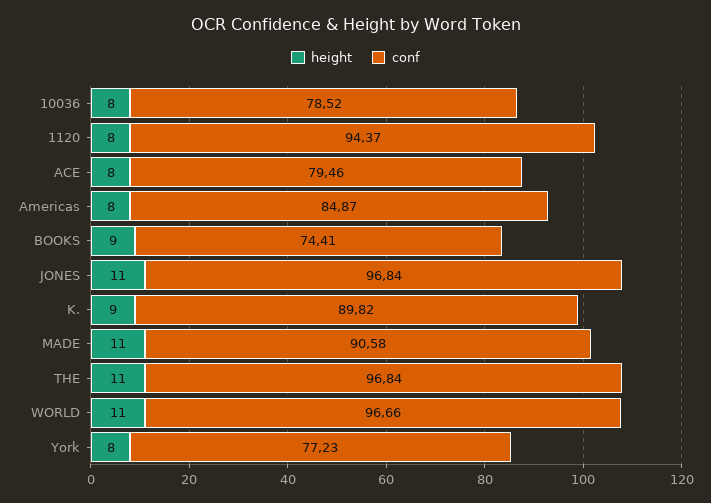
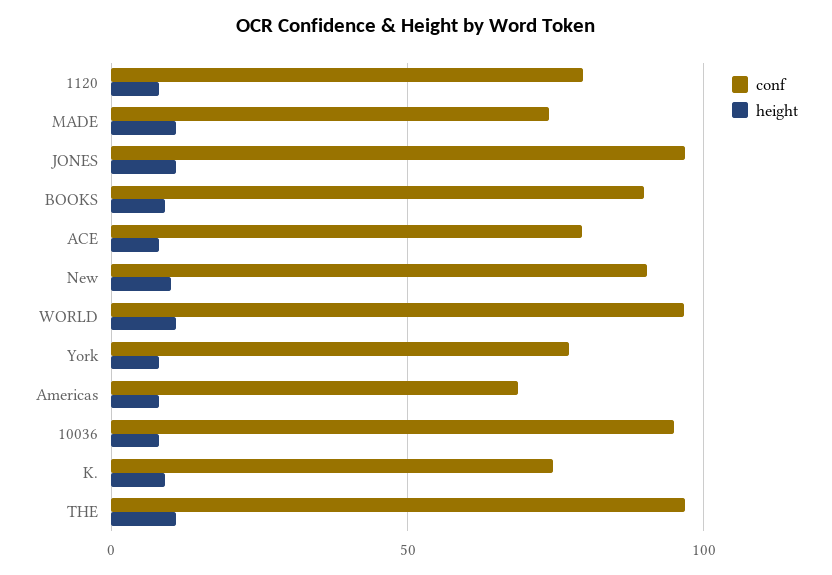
conf, 10036: 78.52 -> 95
conf, 1120: 94.37 -> 80
conf, Americas: 84.87 -> 70
conf, BOOKS: 74.41 -> 90
conf, K.: 89.82 -> 75
conf, MADE: 90.58 -> 75
conf, New: none -> 90
height, New: none -> 10

